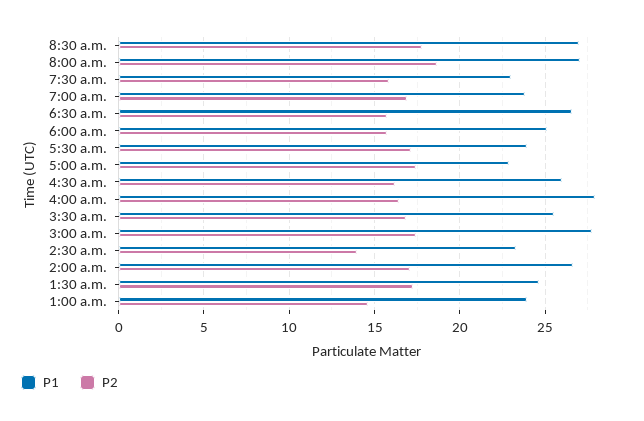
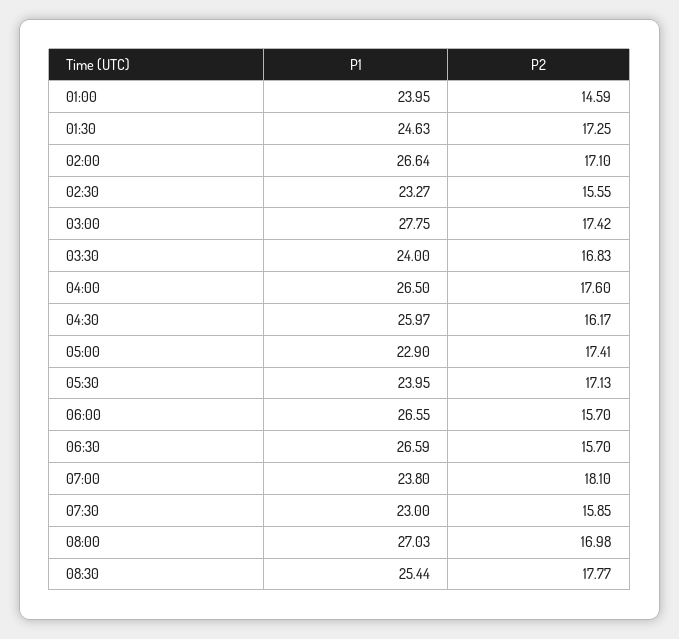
P1, 8:30 a.m.: 27 -> 25.44
P2, 8:00 a.m.: 18.5 -> 16.98
P2, 7:00 a.m.: 17 -> 18.1
P1, 6:00 a.m.: 25 -> 26.55
P1, 4:00 a.m.: 28 -> 26.5
P2, 4:00 a.m.: 16.5 -> 17.6
P1, 3:30 a.m.: 25.5 -> 24
P2, 2:30 a.m.: 14 -> 15.55

